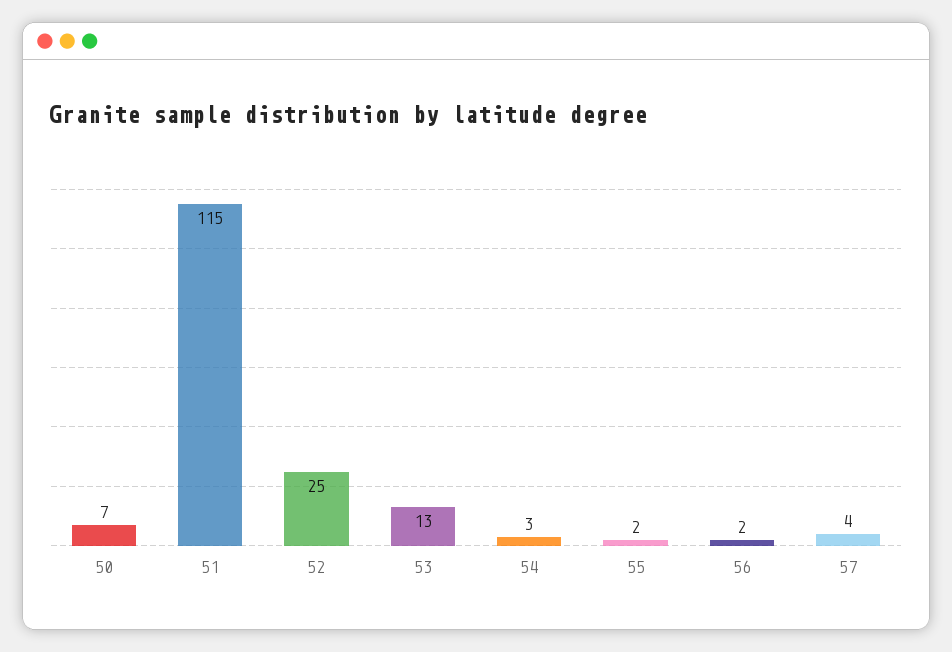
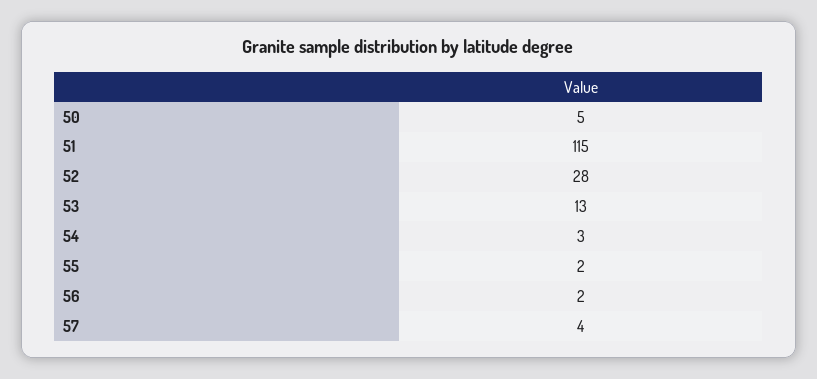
50: 7 -> 5
52: 25 -> 28

